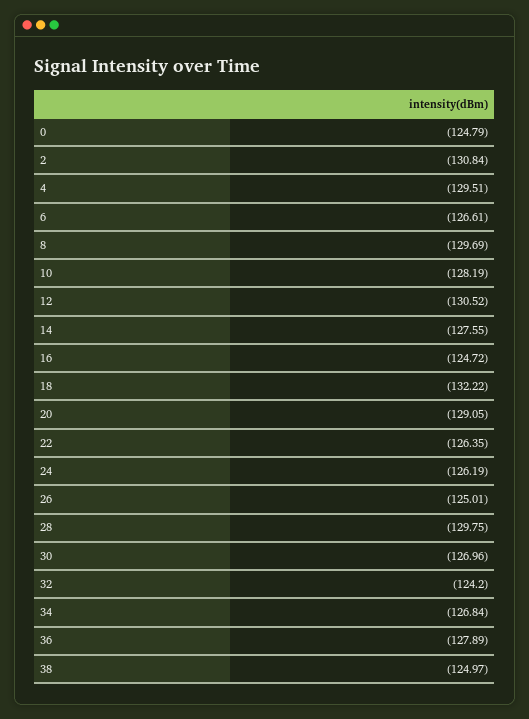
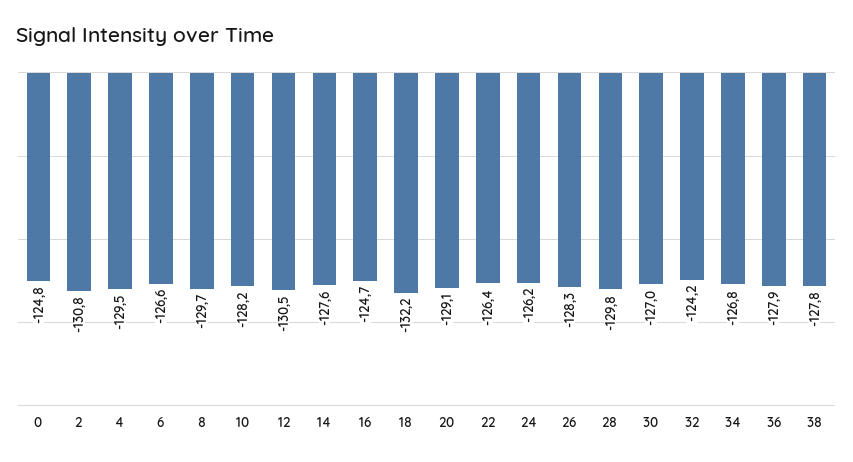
26: -125.01 -> -128.3
38: -124.97 -> -127.8

